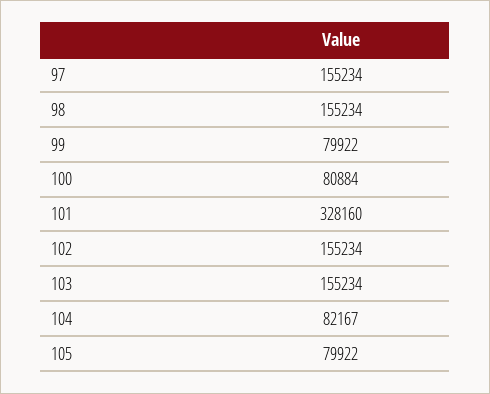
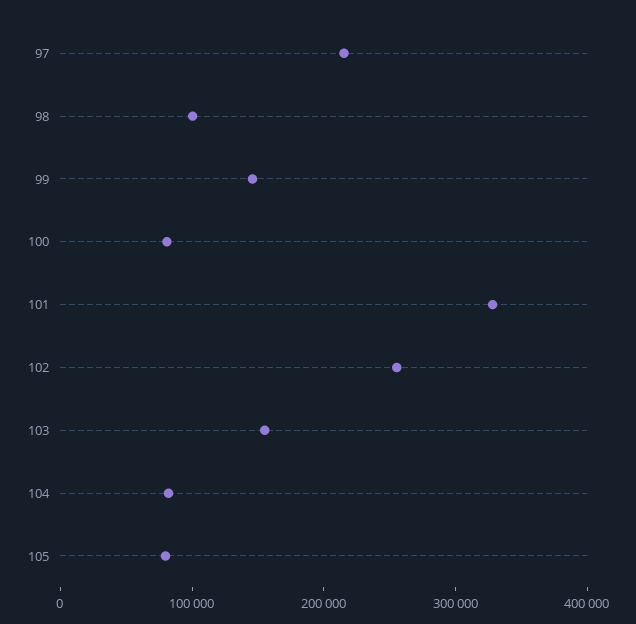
97: 155234 -> 220000
98: 155234 -> 100000
99: 79922 -> 140000
102: 155234 -> 260000

